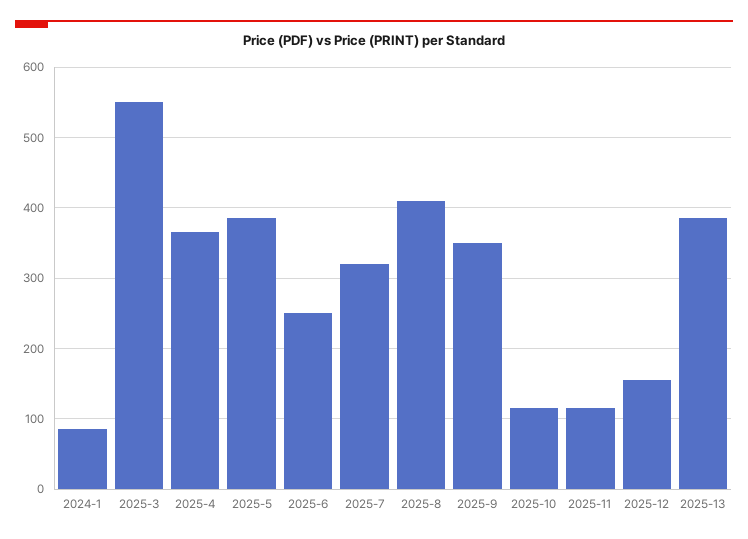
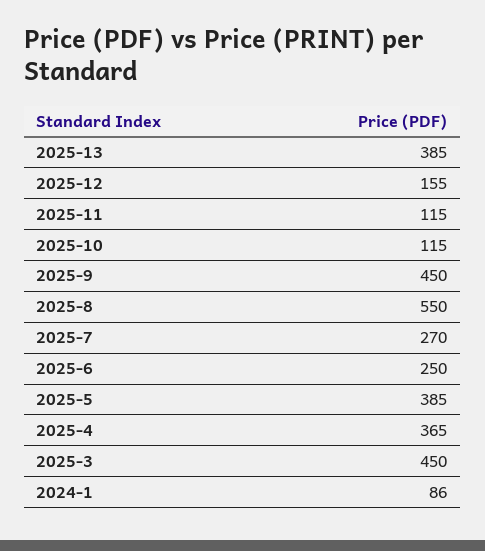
2025-3: 550 -> 450
2025-7: 320 -> 270
2025-8: 410 -> 550
2025-9: 350 -> 450

